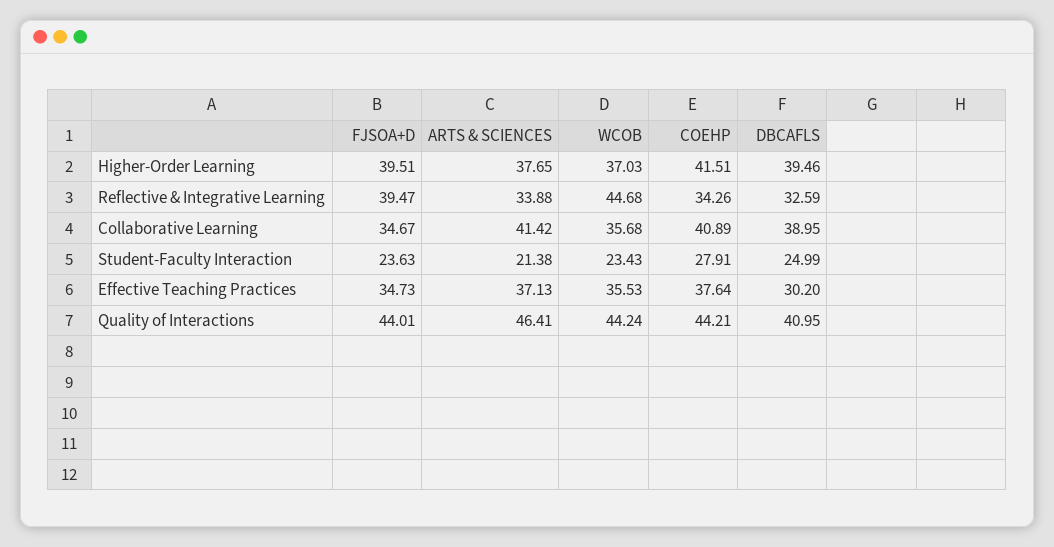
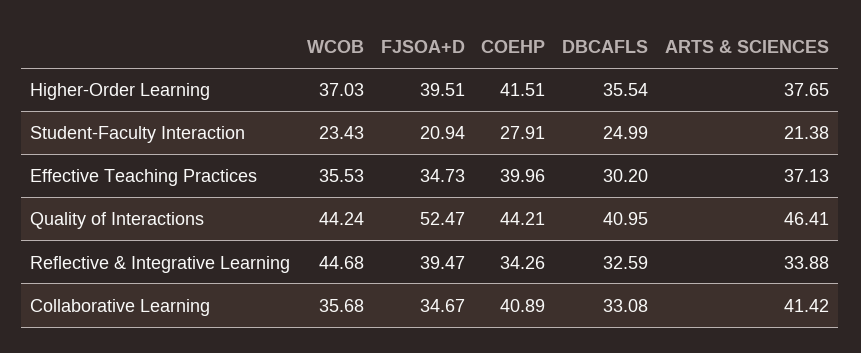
DBCAFLS, Higher-Order Learning: 39.46 -> 35.54
DBCAFLS, Collaborative Learning: 38.95 -> 33.08
FJSOA+D, Student-Faculty Interaction: 23.63 -> 20.94
COEHP, Effective Teaching Practices: 37.64 -> 39.96
FJSOA+D, Quality of Interactions: 44.01 -> 52.47

